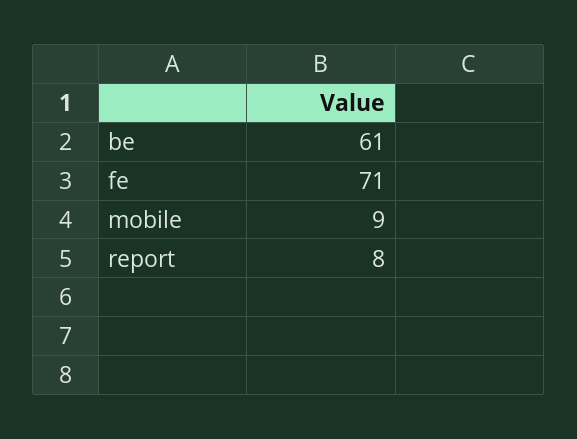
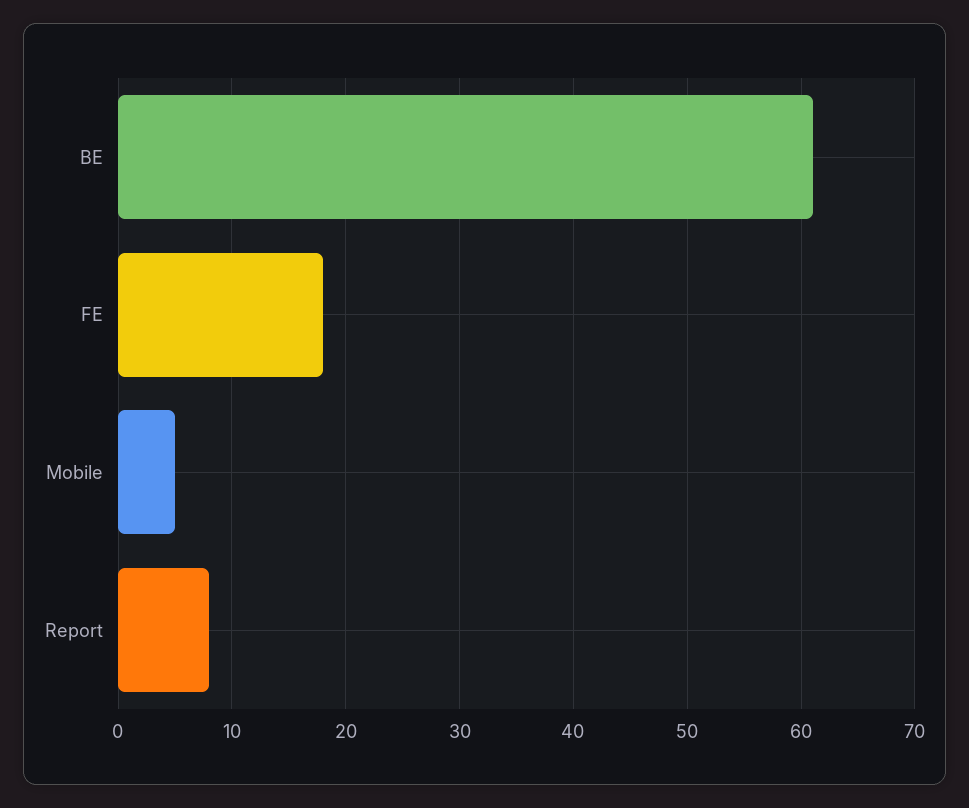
fe: 71 -> 18
mobile: 9 -> 5

